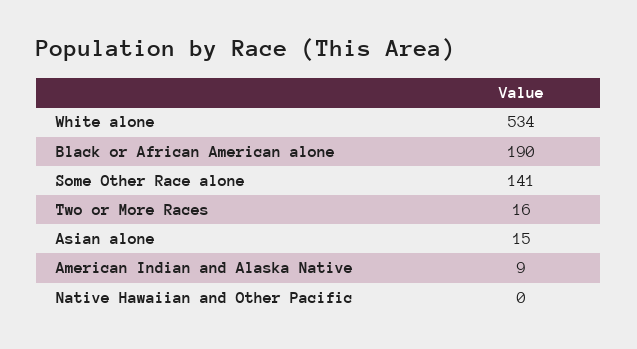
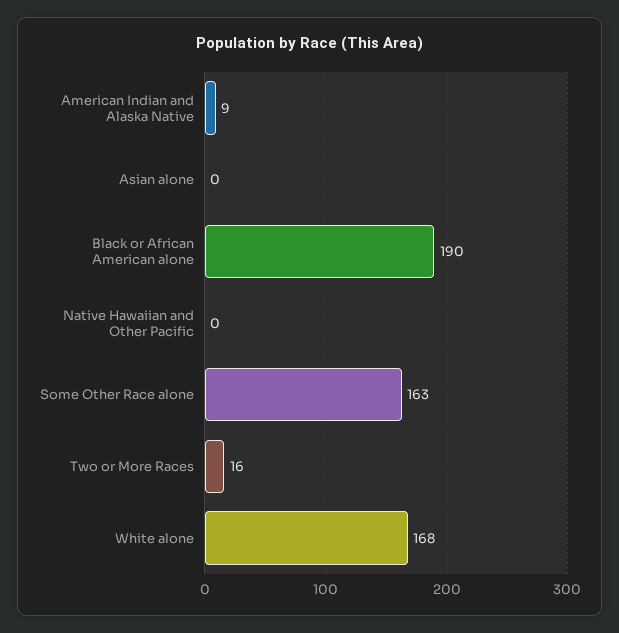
White alone: 534 -> 168
Some Other Race alone: 141 -> 163
Asian alone: 15 -> 0

